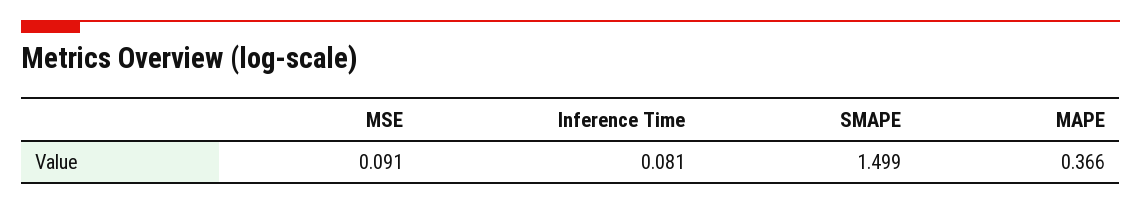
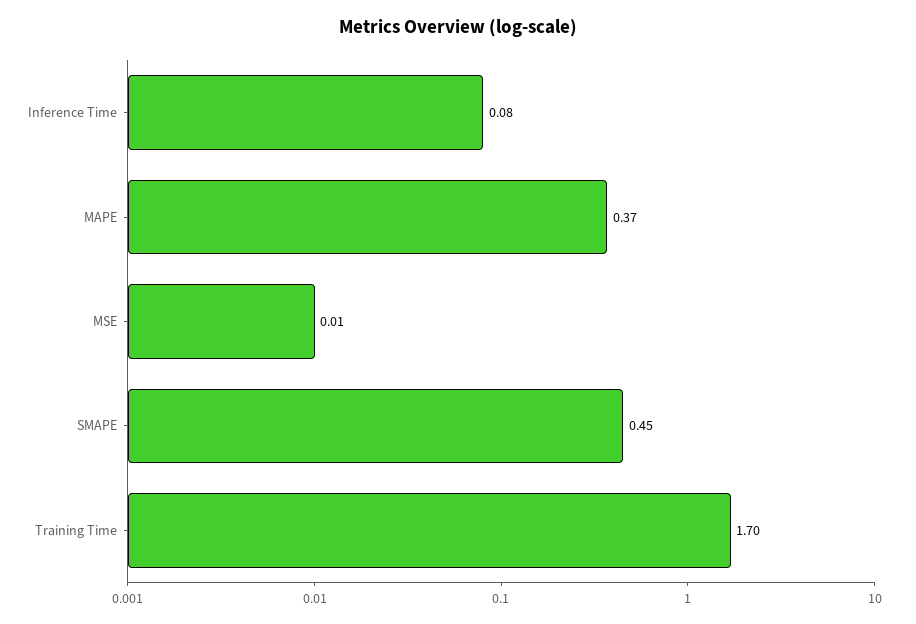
MSE: 0.091 -> 0.01
SMAPE: 1.499 -> 0.45
Training Time: none -> 1.7

